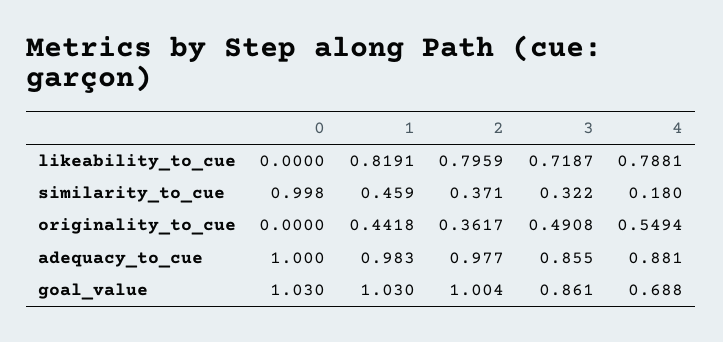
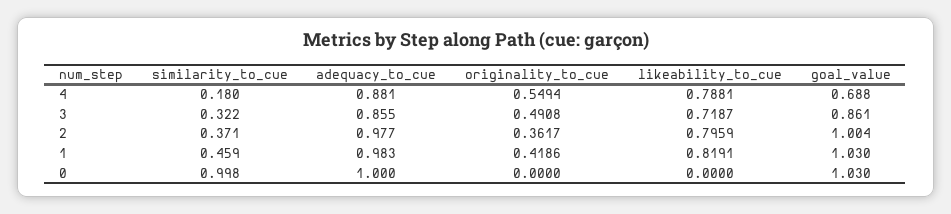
1, originality_to_cue: 0.4418 -> 0.4186

